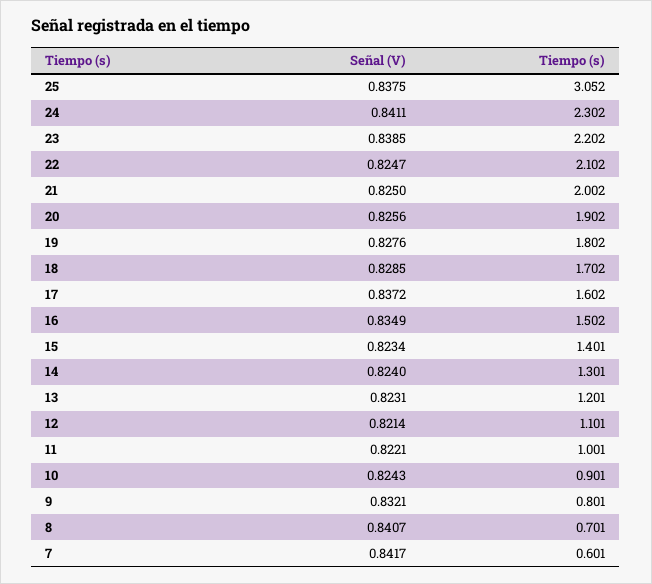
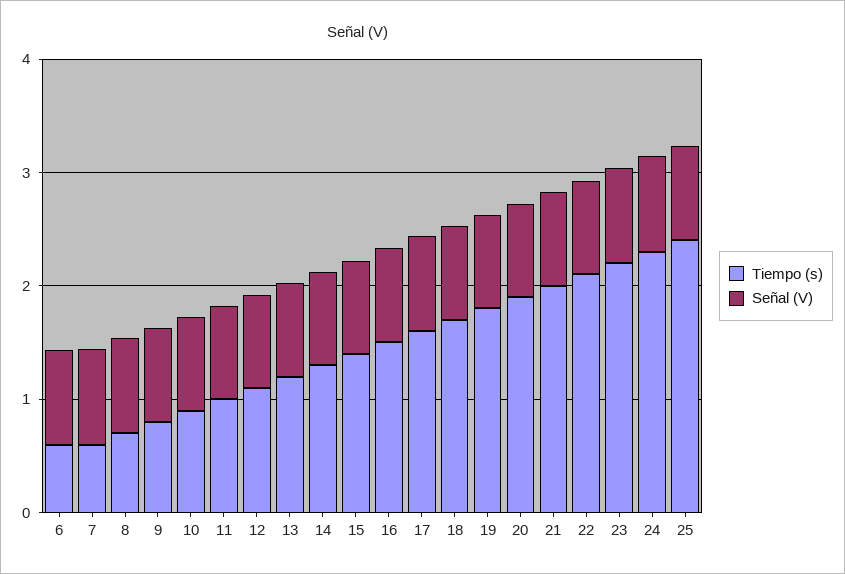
Tiempo (s), 25: 3.052 -> 2.4
Tiempo (s), 6: none -> 0.6
Señal (V), 6: none -> 0.8

